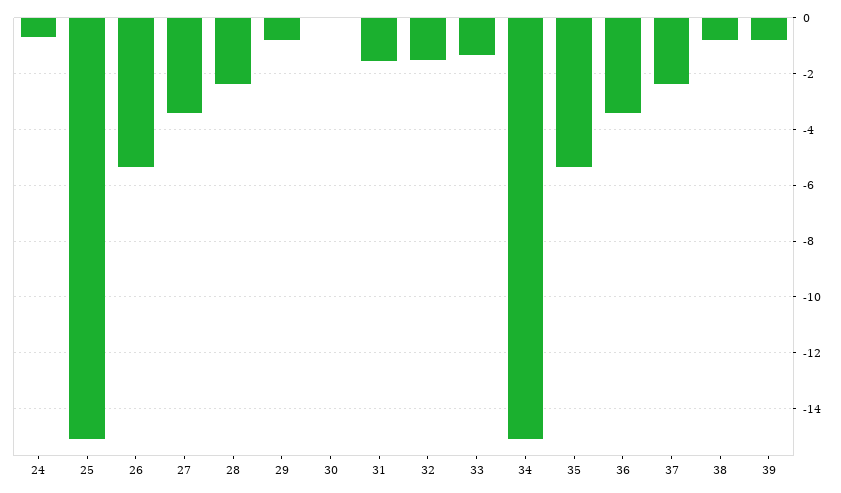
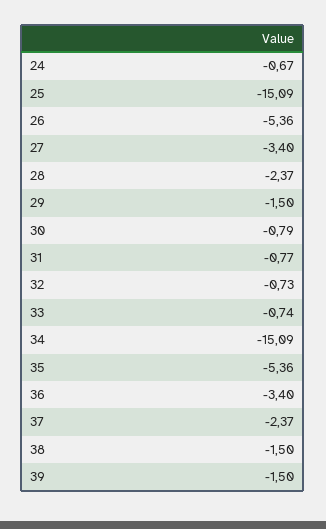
29: -0.75 -> -1.5
30: 0 -> -0.79
31: -1.5 -> -0.77
32: -1.5 -> -0.73
33: -1.25 -> -0.74
38: -0.75 -> -1.5
39: -0.75 -> -1.5

